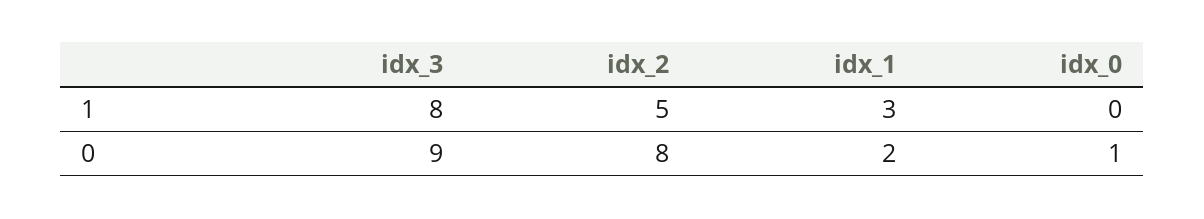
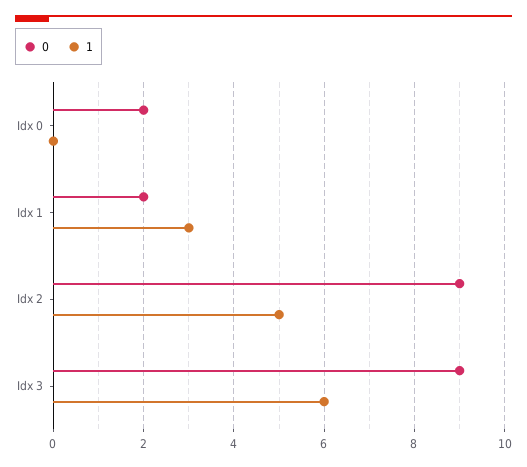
1, idx_3: 8 -> 6
0, idx_2: 8 -> 9
0, idx_0: 1 -> 2

